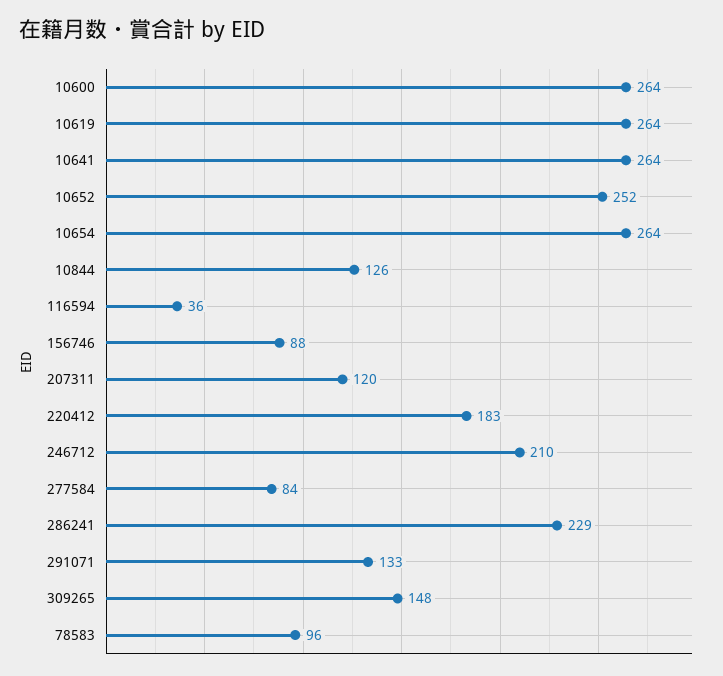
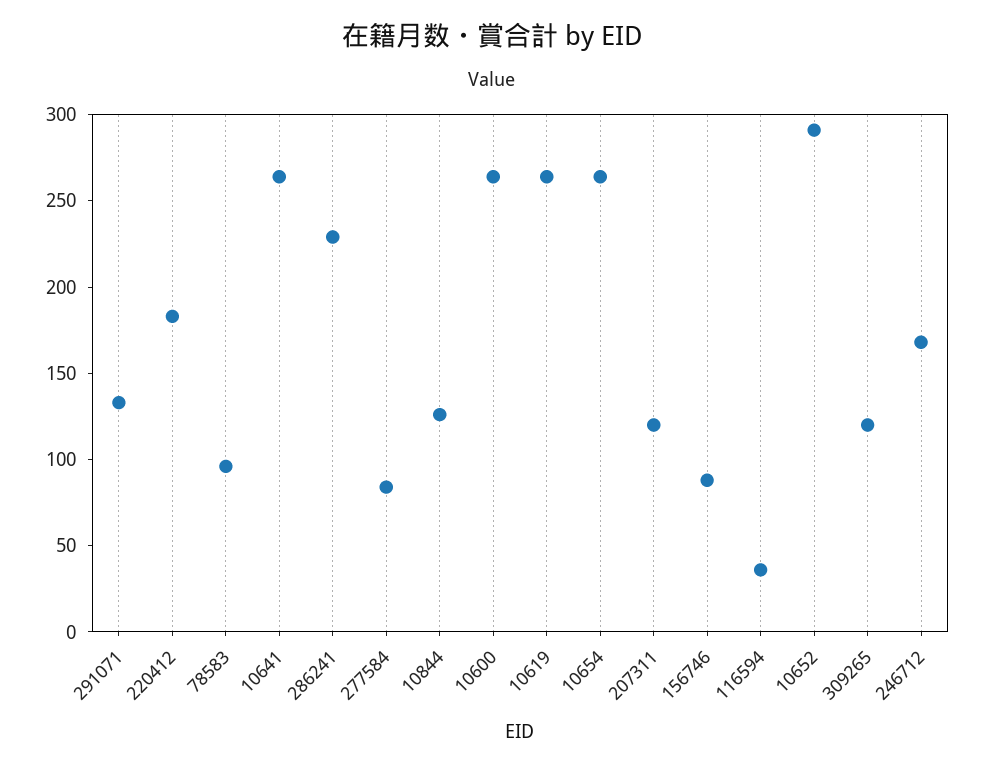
10652: 252 -> 290
246712: 210 -> 170
309265: 148 -> 120

